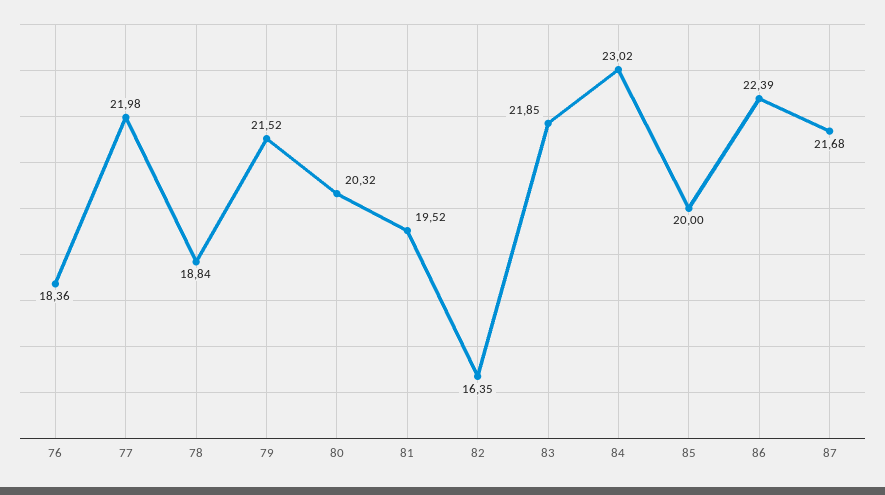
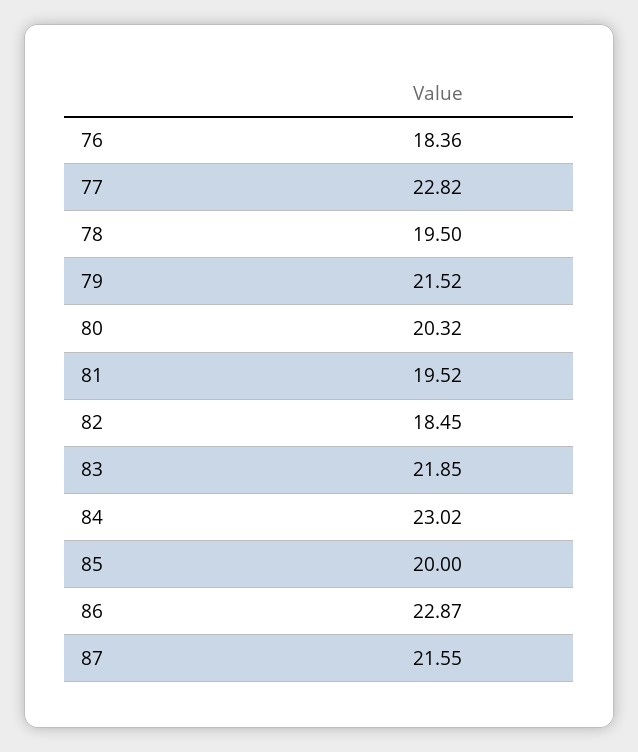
77: 21.98 -> 22.82
78: 18.84 -> 19.5
82: 16.35 -> 18.45
86: 22.39 -> 22.87
87: 21.68 -> 21.55

